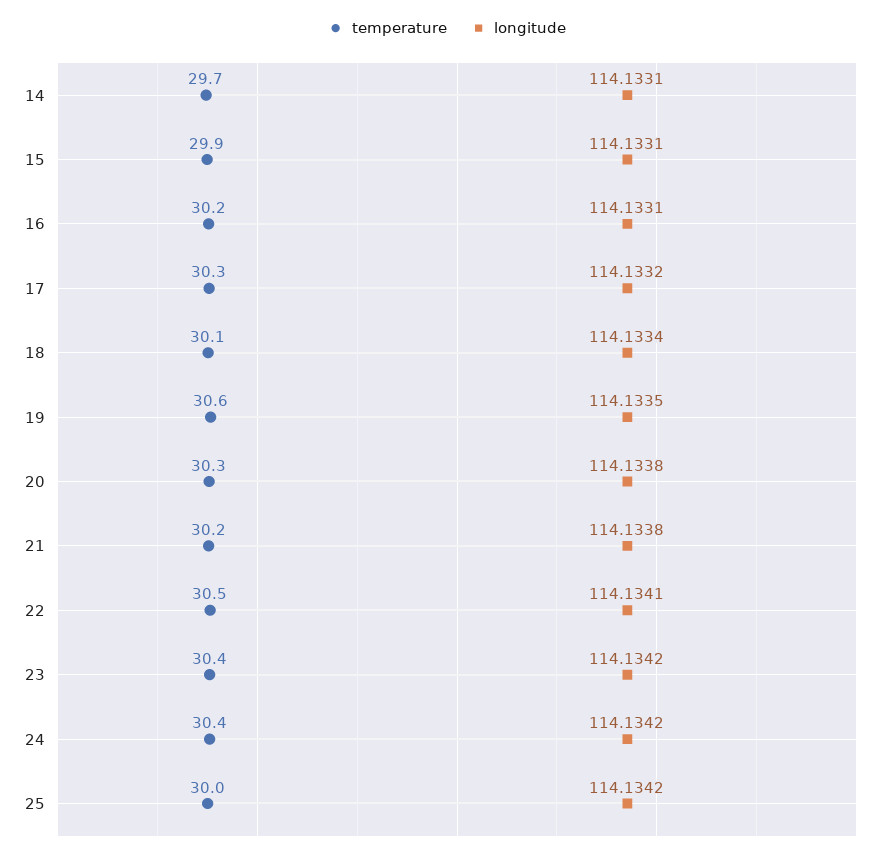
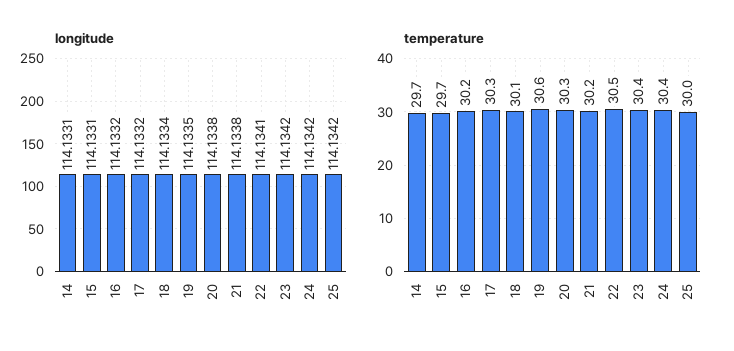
temperature, 15: 29.9 -> 29.7
longitude, 16: 114.1331 -> 114.1332

